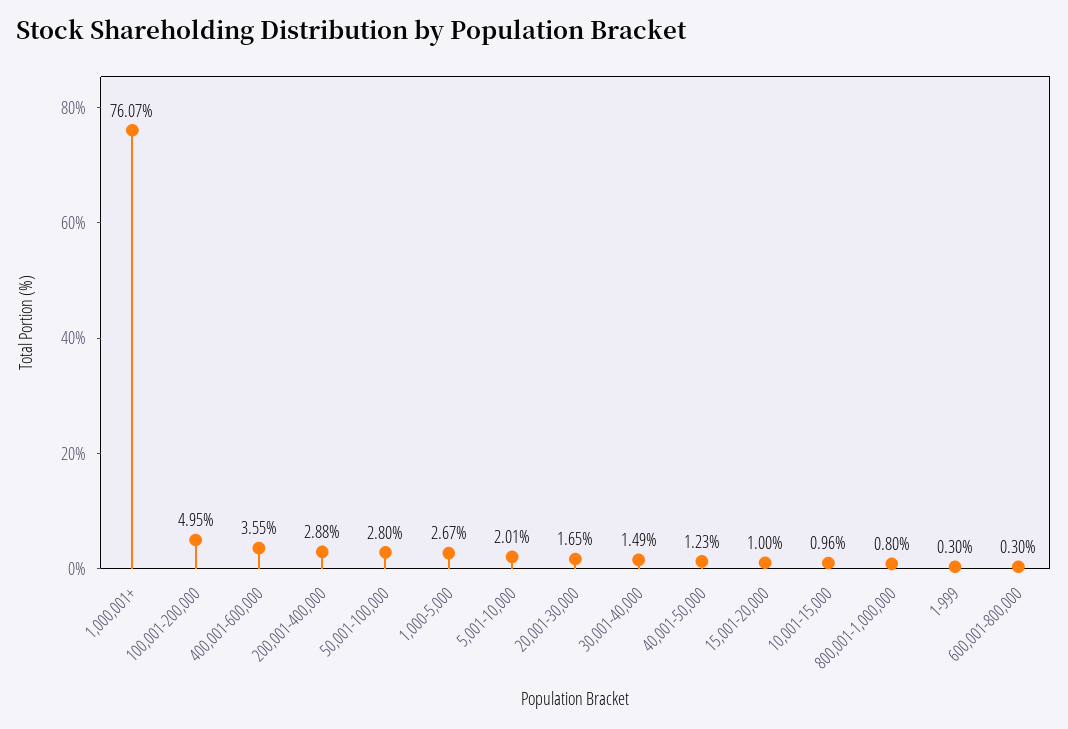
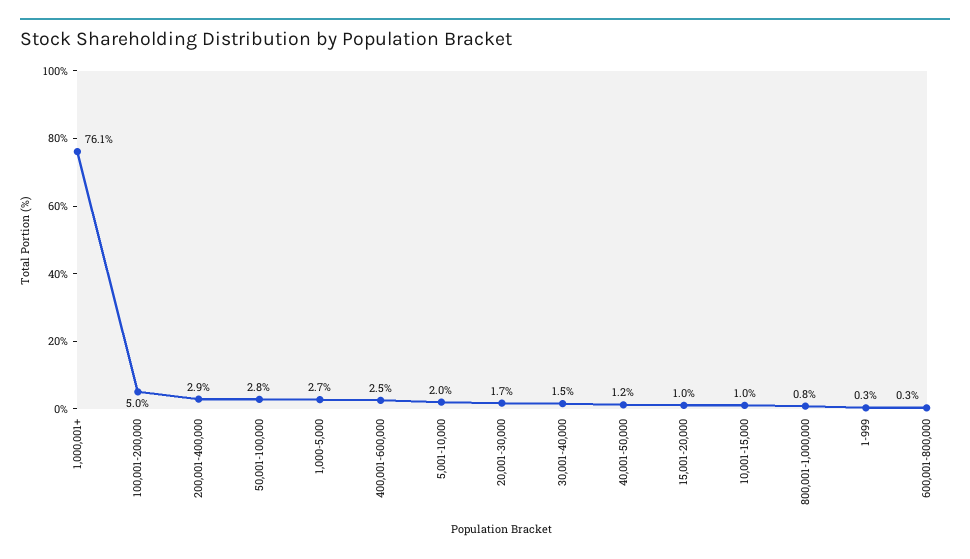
400,001-600,000: 3.55 -> 2.5

